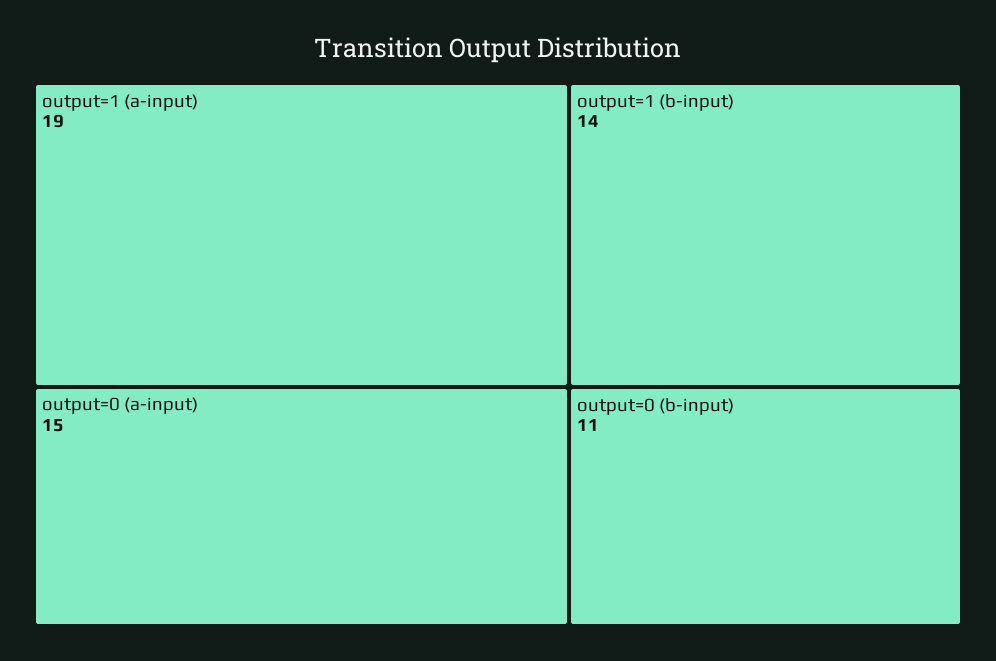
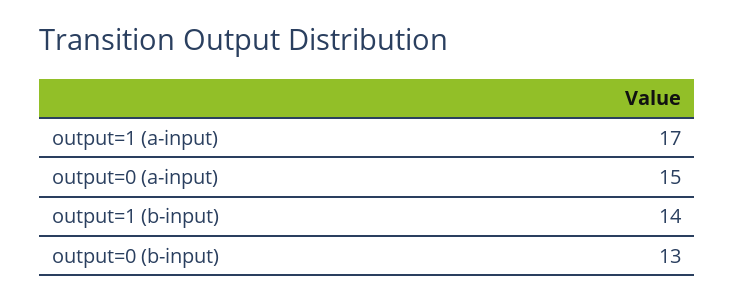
output=1 (a-input): 19 -> 17
output=0 (b-input): 11 -> 13

